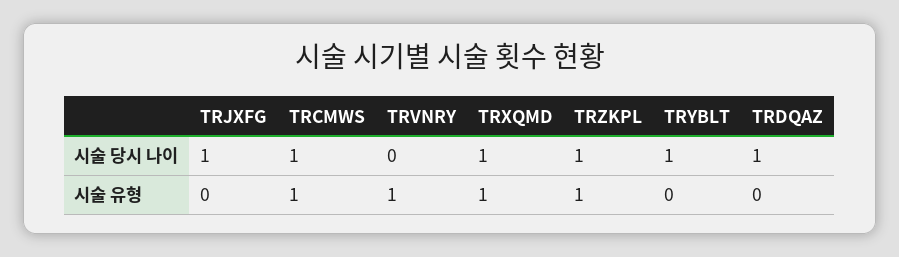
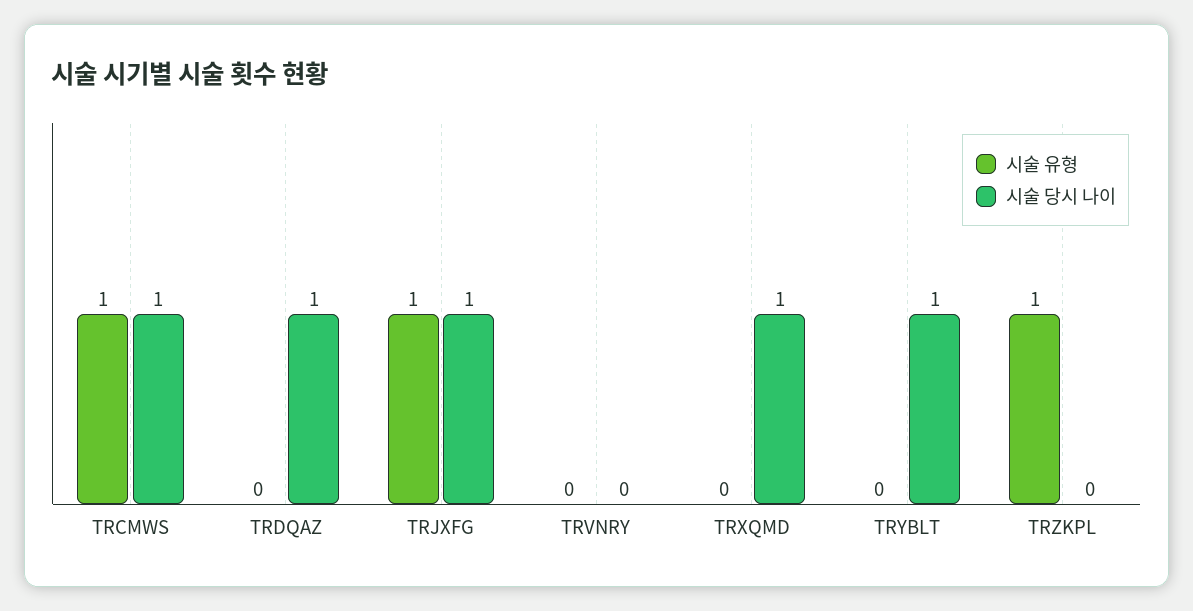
시술 당시 나이, TRZKPL: 1 -> 0
시술 유형, TRJXFG: 0 -> 1
시술 유형, TRVNRY: 1 -> 0
시술 유형, TRXQMD: 1 -> 0

